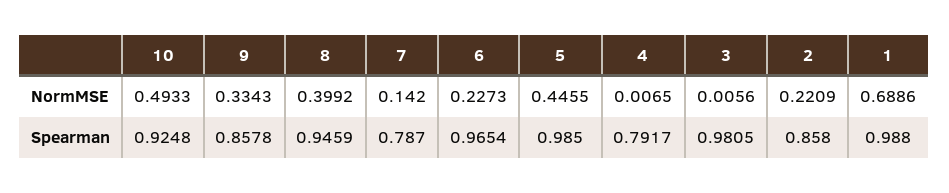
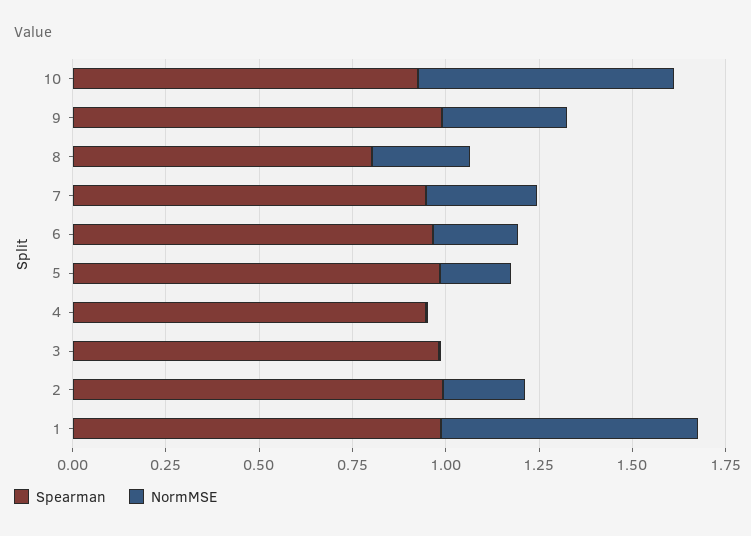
NormMSE, 10: 0.4933 -> 0.7
NormMSE, 8: 0.3992 -> 0.25
NormMSE, 7: 0.142 -> 0.3
NormMSE, 5: 0.4455 -> 0.2
Spearman, 9: 0.8578 -> 1
Spearman, 8: 0.9459 -> 0.8
Spearman, 7: 0.787 -> 0.95
Spearman, 4: 0.7917 -> 0.95
Spearman, 2: 0.858 -> 1

